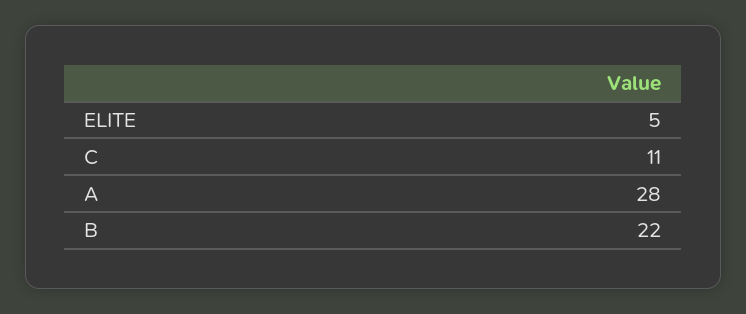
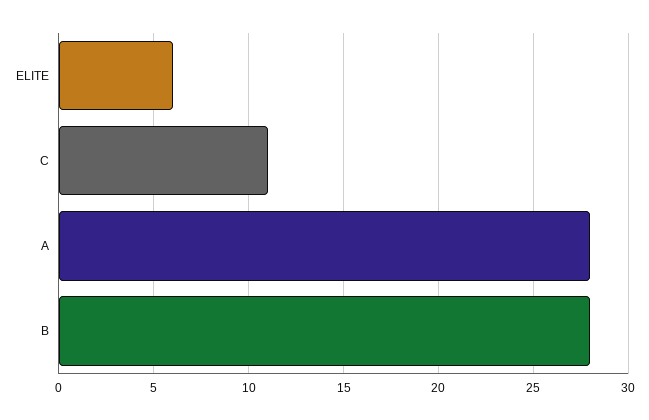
ELITE: 5 -> 6
B: 22 -> 28

